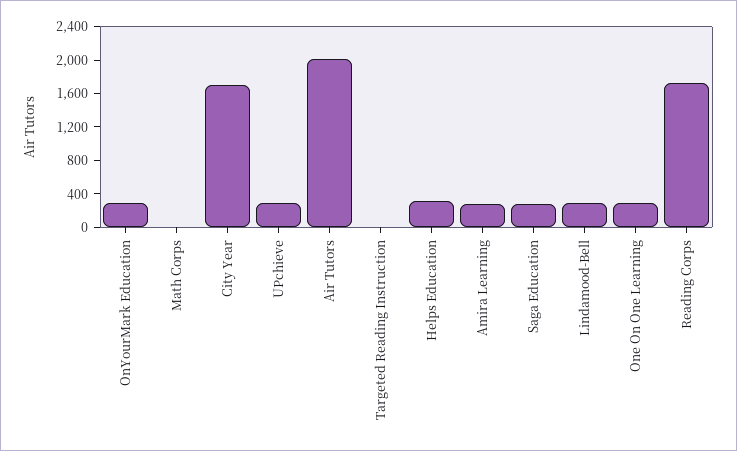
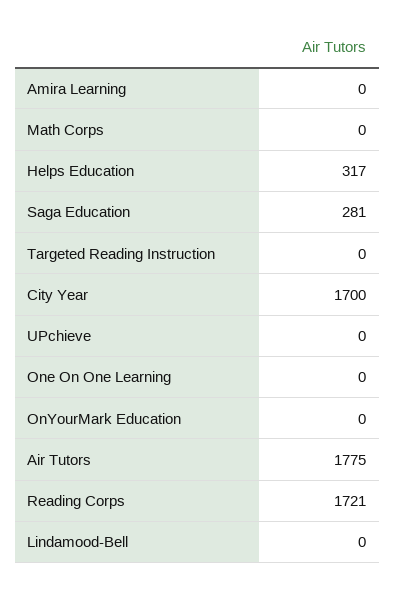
OnYourMark Education: 300 -> 0
UPchieve: 300 -> 0
Air Tutors: 2000 -> 1775
Amira Learning: 300 -> 0
Lindamood-Bell: 300 -> 0
One On One Learning: 300 -> 0

